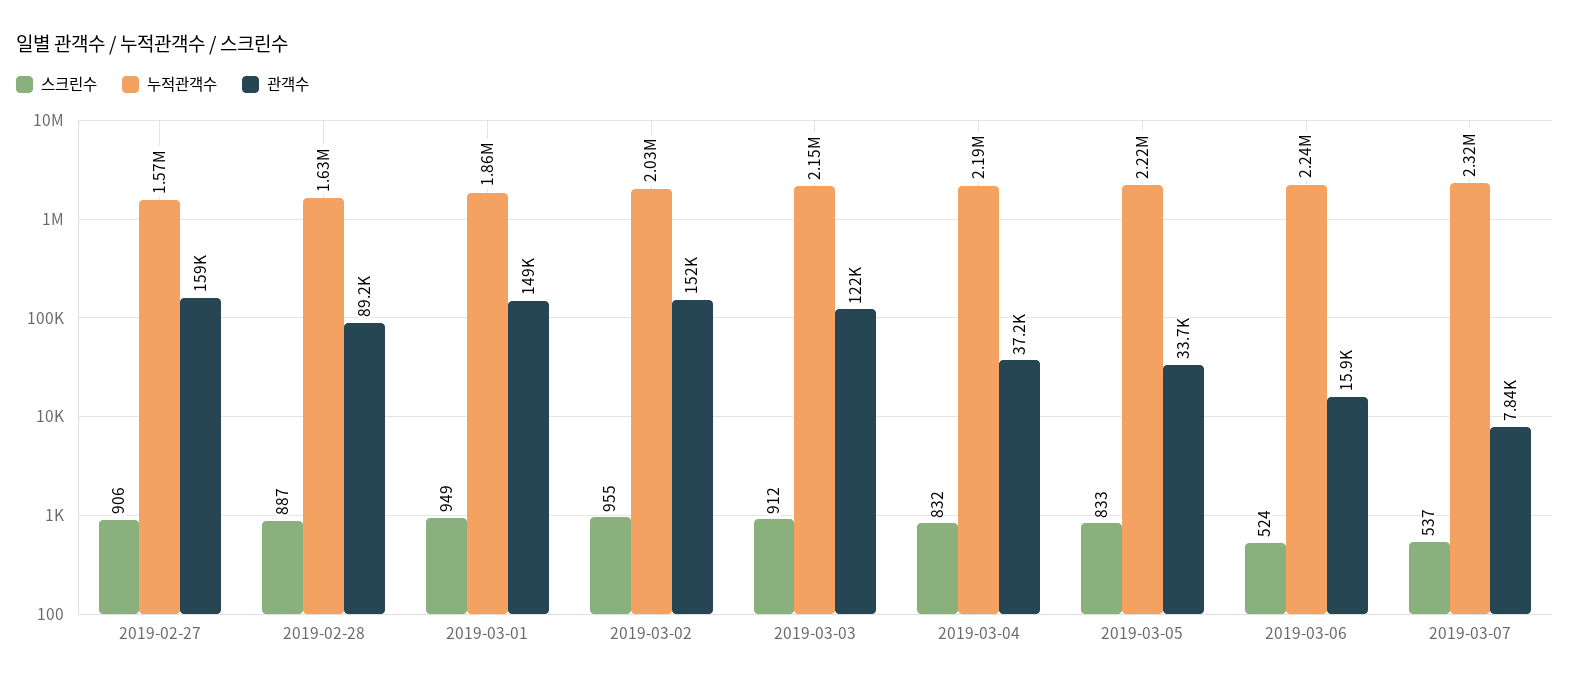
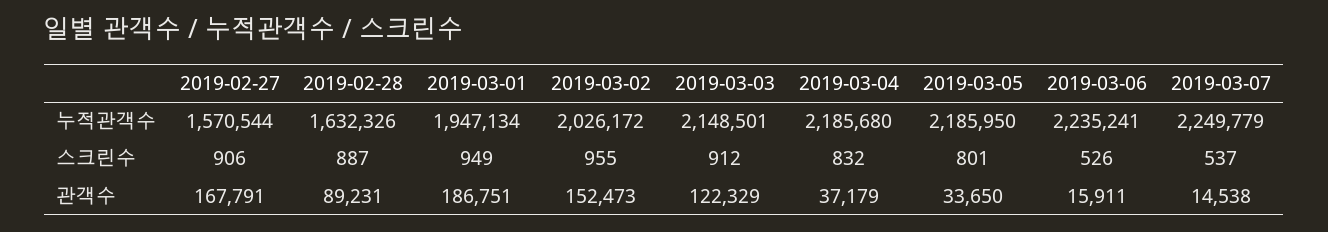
관객수, 2019-02-27: 159000 -> 167791
누적관객수, 2019-03-01: 1860000 -> 1947134
관객수, 2019-03-01: 149000 -> 186751
스크린수, 2019-03-05: 833 -> 801
누적관객수, 2019-03-05: 2220000 -> 2185950
스크린수, 2019-03-06: 524 -> 526
누적관객수, 2019-03-07: 2320000 -> 2249779
관객수, 2019-03-07: 7840 -> 14538

